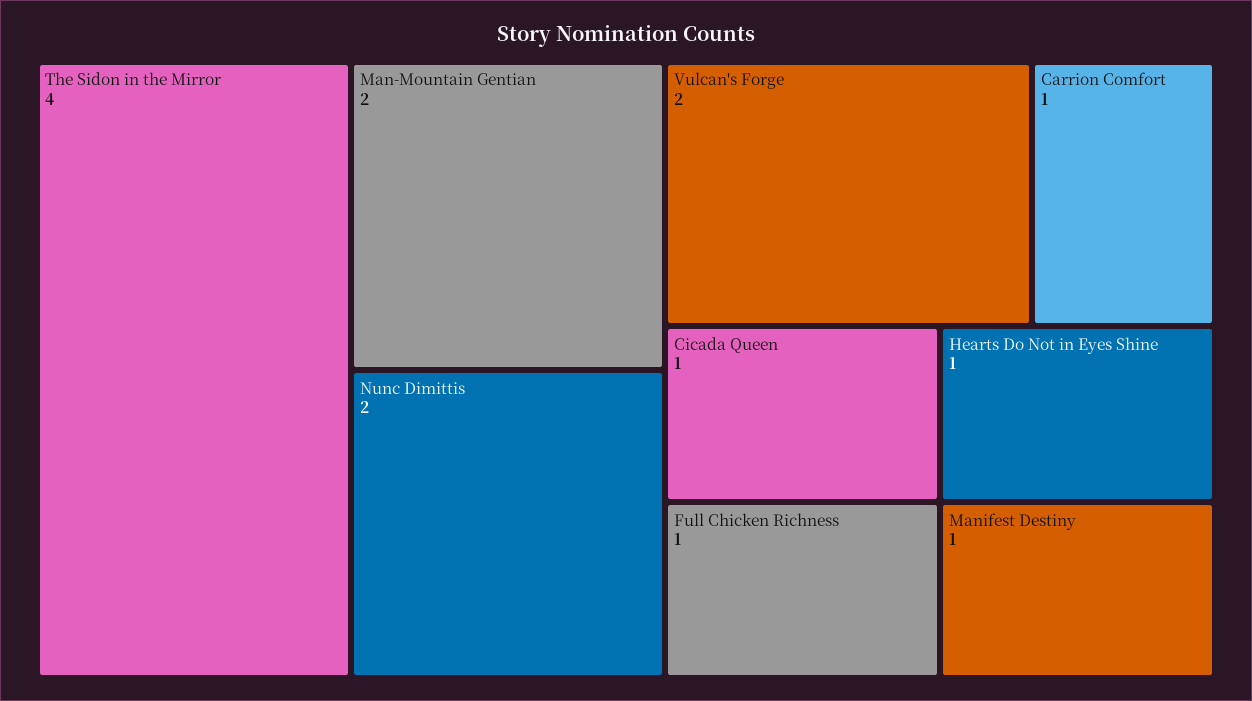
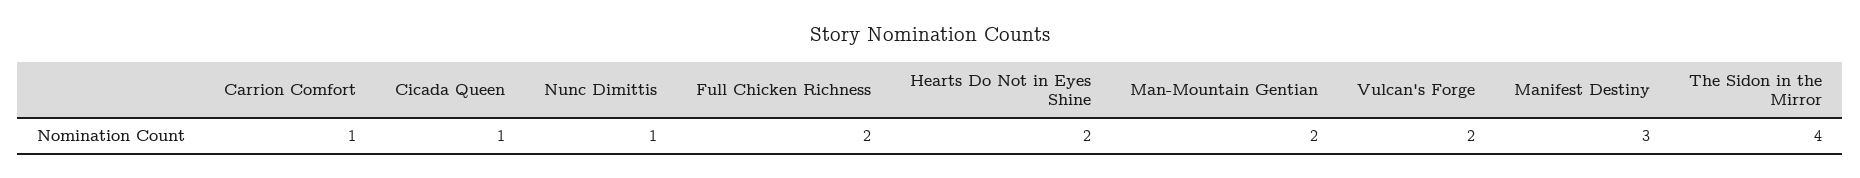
Nunc Dimittis: 2 -> 1
Full Chicken Richness: 1 -> 2
Hearts Do Not in Eyes Shine: 1 -> 2
Manifest Destiny: 1 -> 3

